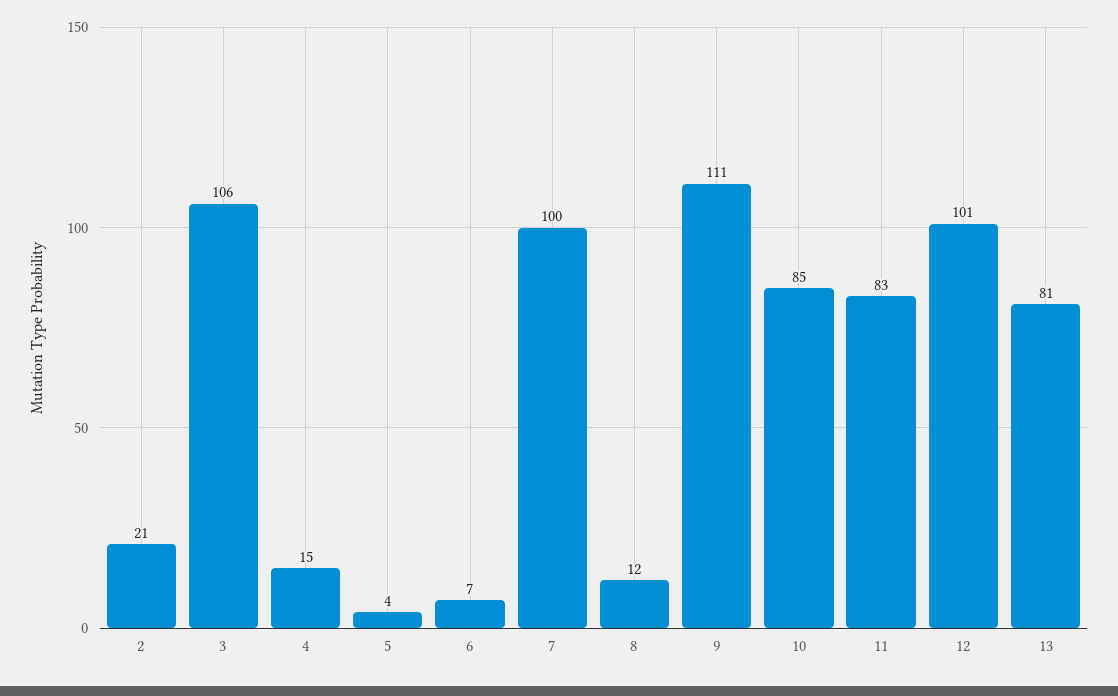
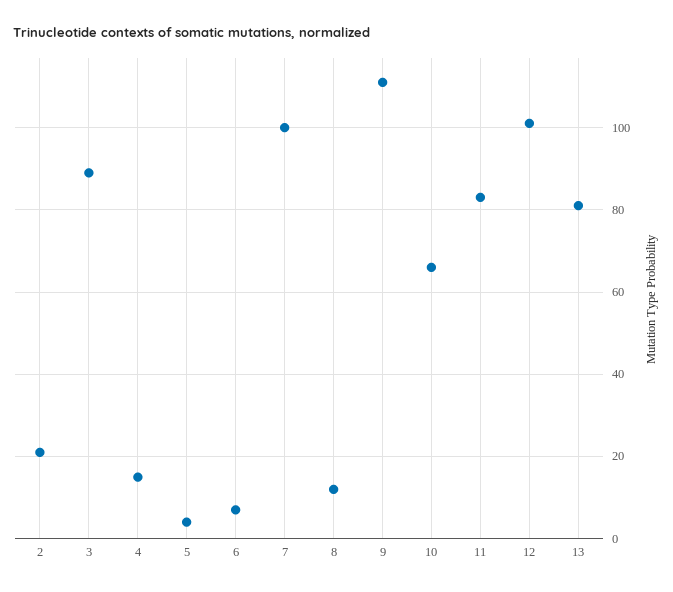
3: 106 -> 90
10: 85 -> 65

